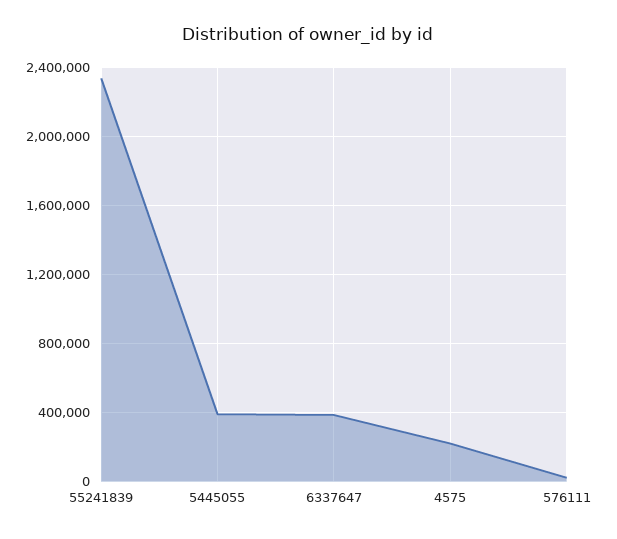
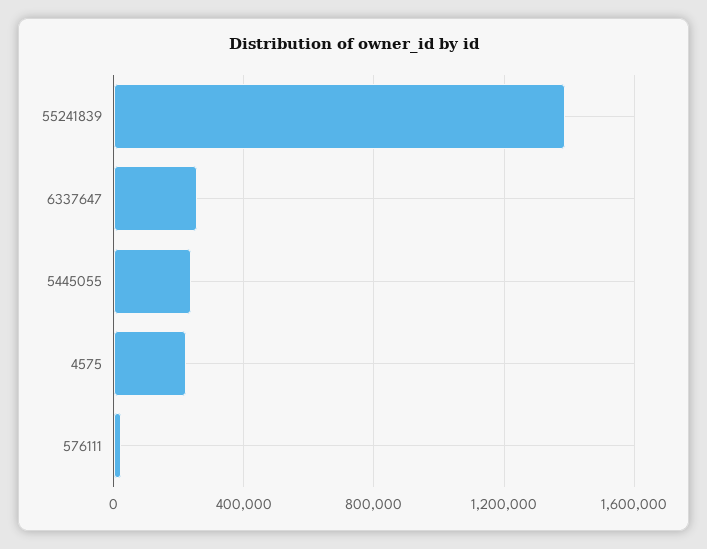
55241839: 2350000 -> 1400000
5445055: 400000 -> 250000
6337647: 400000 -> 250000

